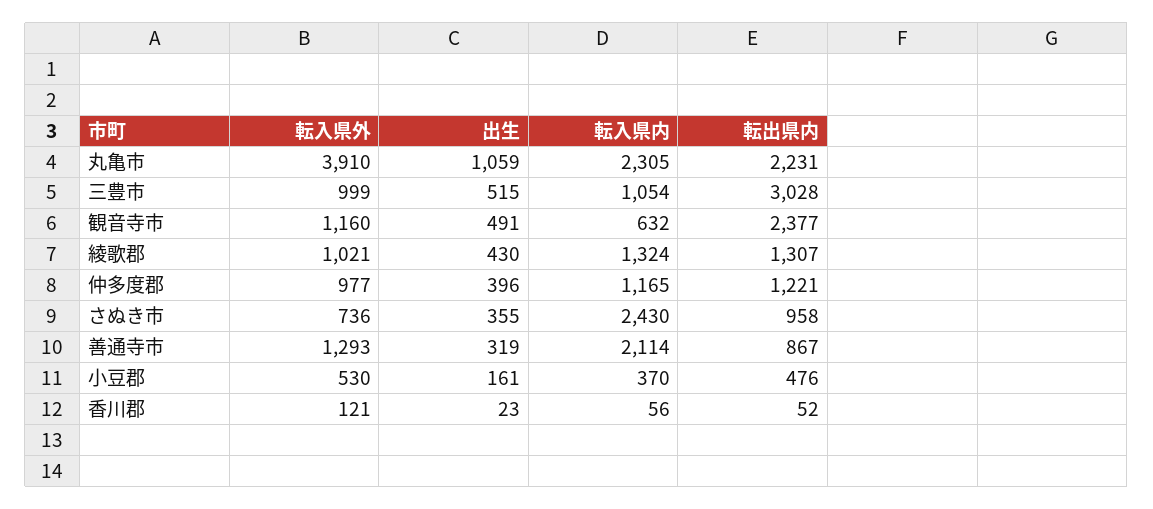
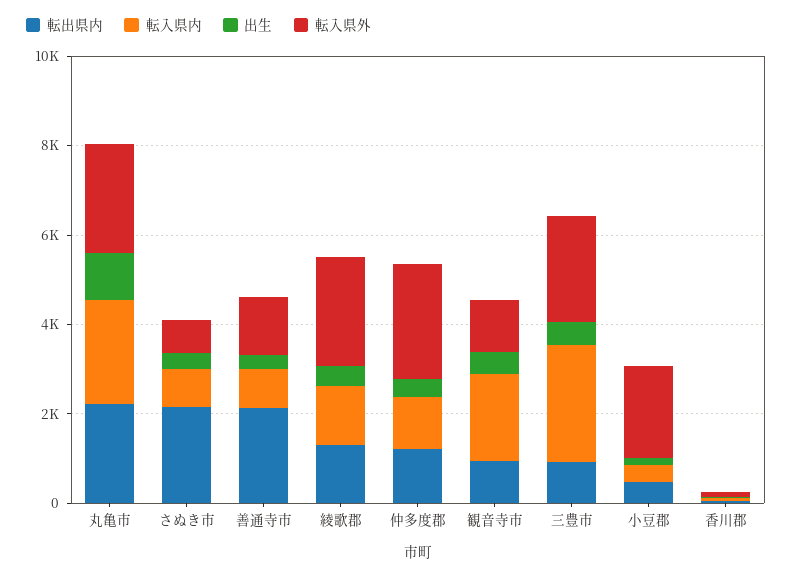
転入県外, 丸亀市: 3910 -> 2500
転入県外, 三豊市: 999 -> 2500
転入県内, 三豊市: 1054 -> 2500
転出県内, 三豊市: 3028 -> 1000
転入県内, 観音寺市: 632 -> 2000
転出県内, 観音寺市: 2377 -> 1000
転入県外, 綾歌郡: 1021 -> 2500
転入県外, 仲多度郡: 977 -> 2500
転入県内, さぬき市: 2430 -> 1000
転出県内, さぬき市: 958 -> 2000
転入県内, 善通寺市: 2114 -> 1000
転出県内, 善通寺市: 867 -> 2000
転入県外, 小豆郡: 530 -> 2000

